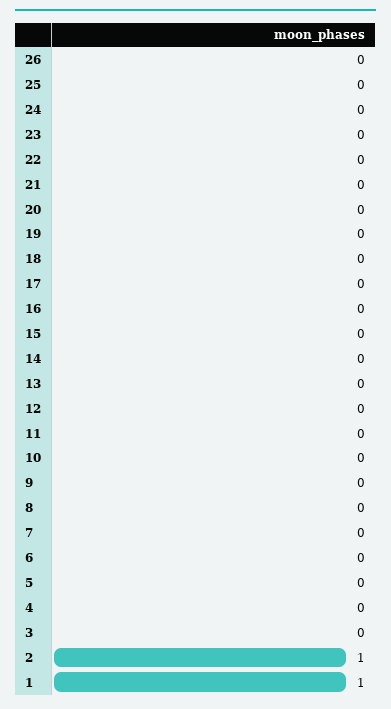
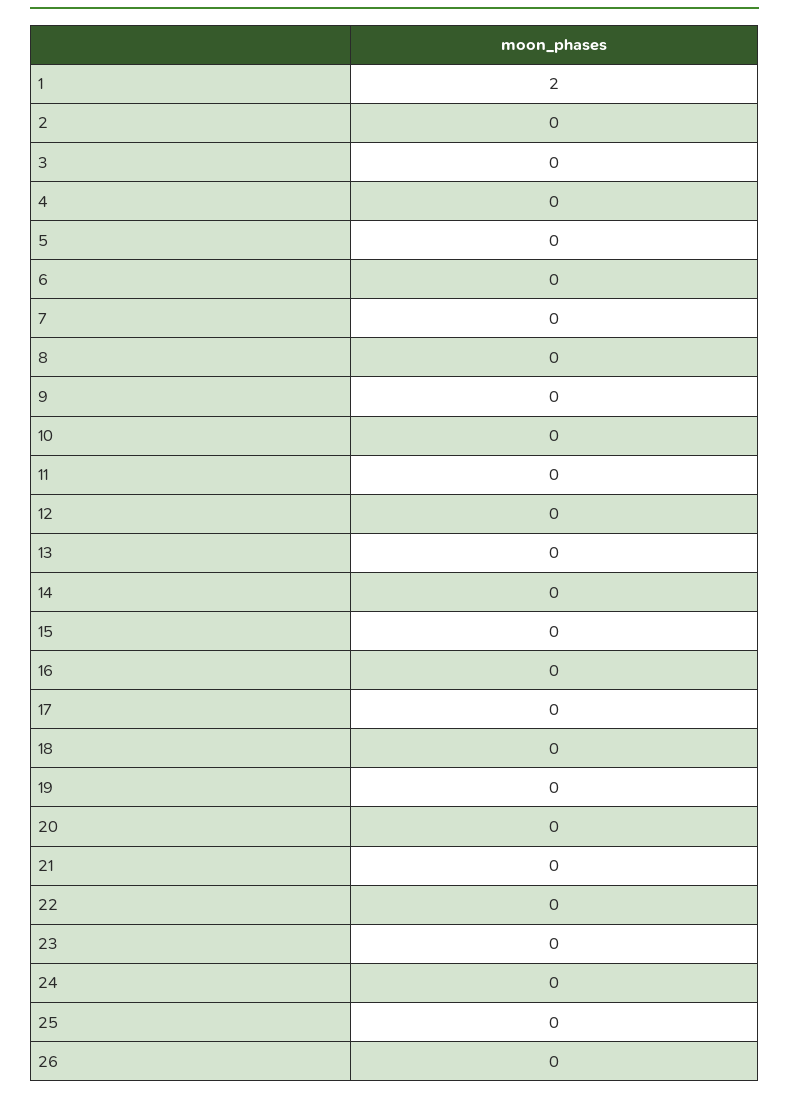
2: 1 -> 0
1: 1 -> 2

